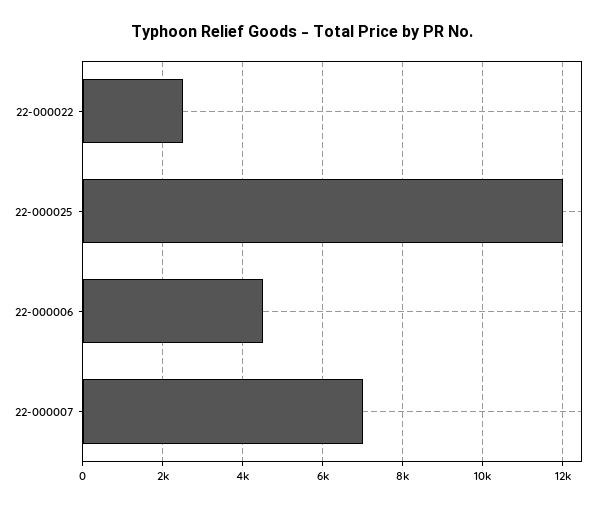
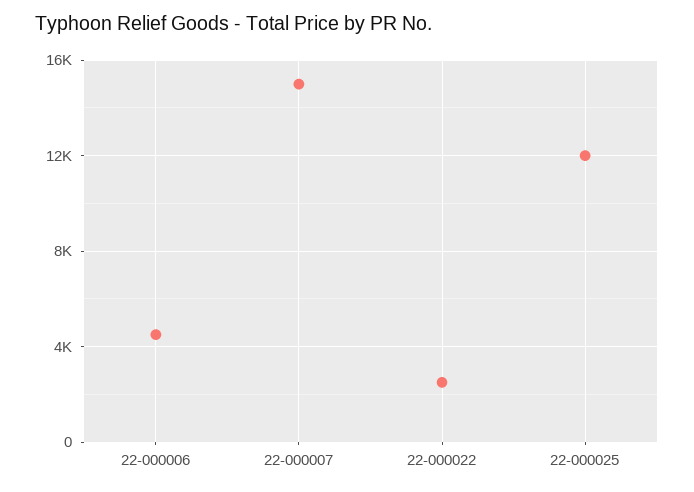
22-000007: 7000 -> 15000

